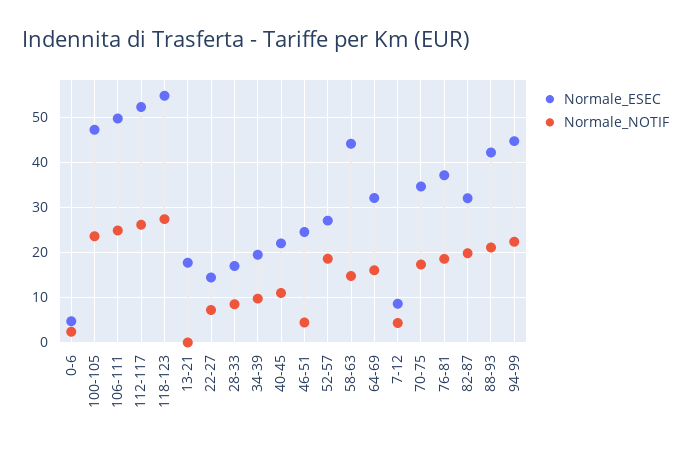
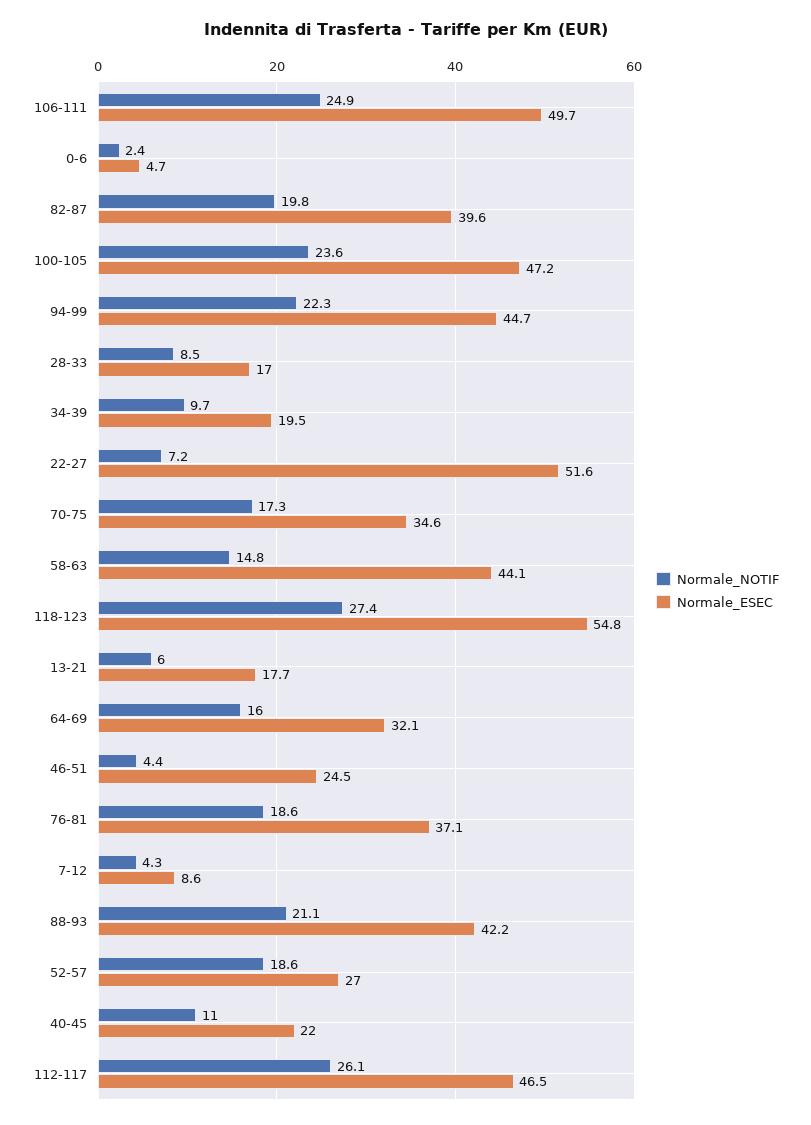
Normale_ESEC, 112-117: 52 -> 46.5
Normale_NOTIF, 13-21: 0 -> 6
Normale_ESEC, 22-27: 14 -> 51.6
Normale_ESEC, 82-87: 32 -> 39.6

